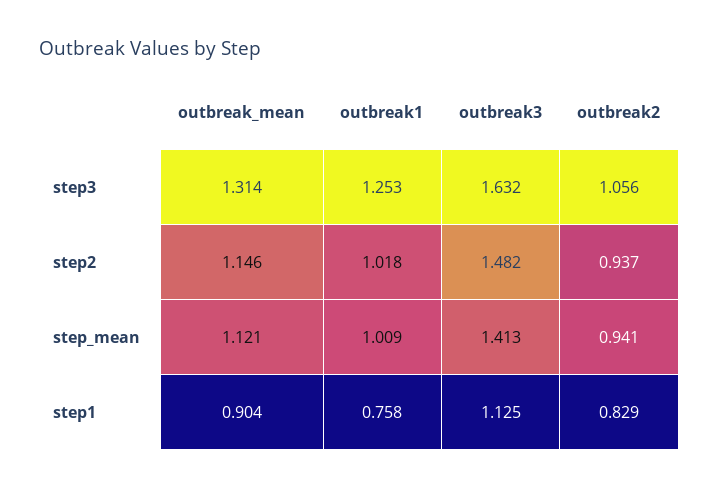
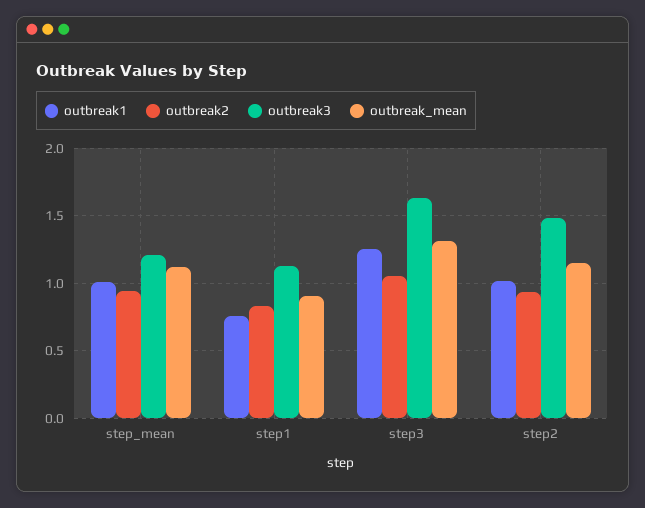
outbreak3, step_mean: 1.413 -> 1.2

